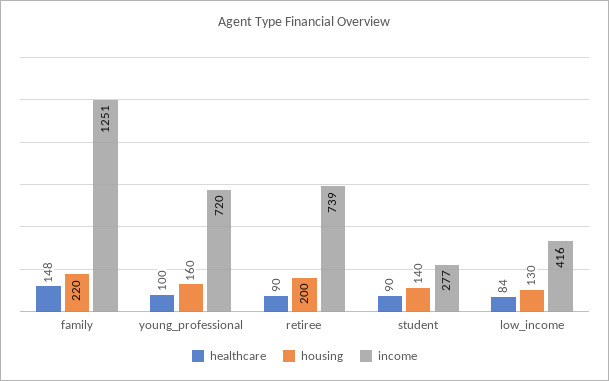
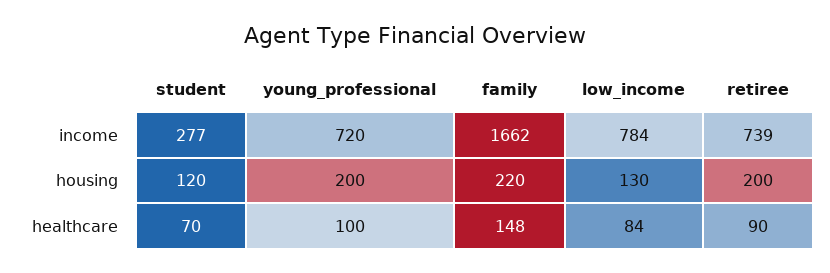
income, family: 1251 -> 1662
housing, young_professional: 160 -> 200
healthcare, student: 90 -> 70
housing, student: 140 -> 120
income, low_income: 416 -> 784

